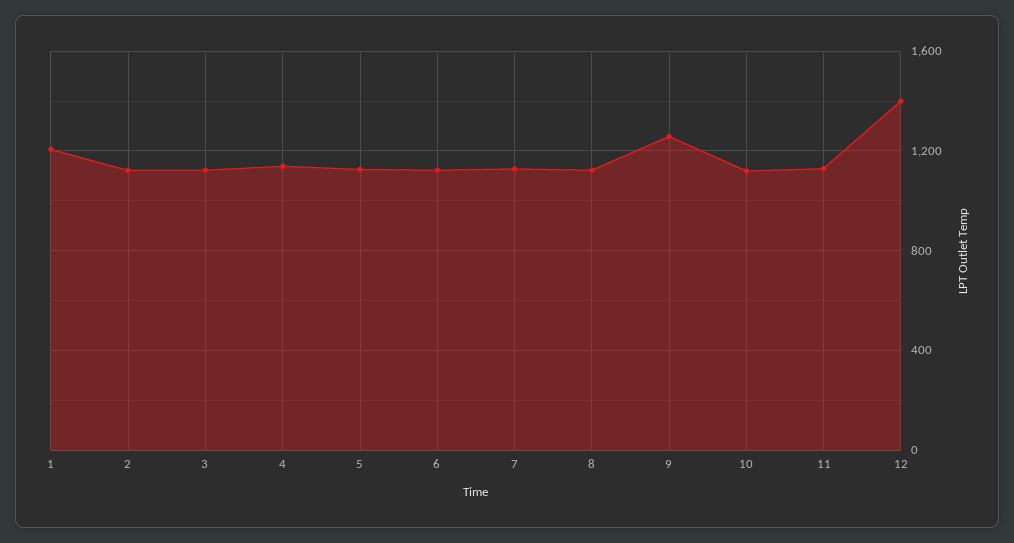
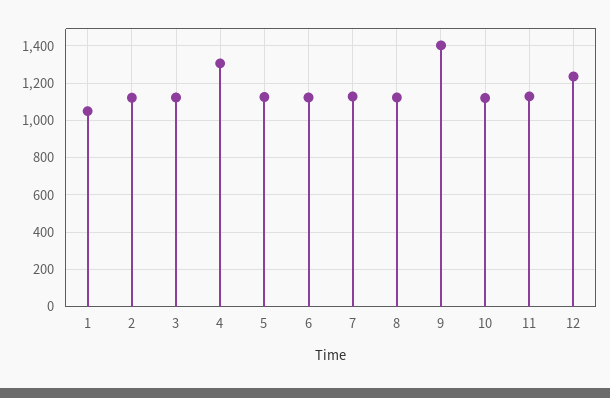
1: 1200 -> 1050
4: 1150 -> 1300
9: 1250 -> 1400
12: 1400 -> 1250

